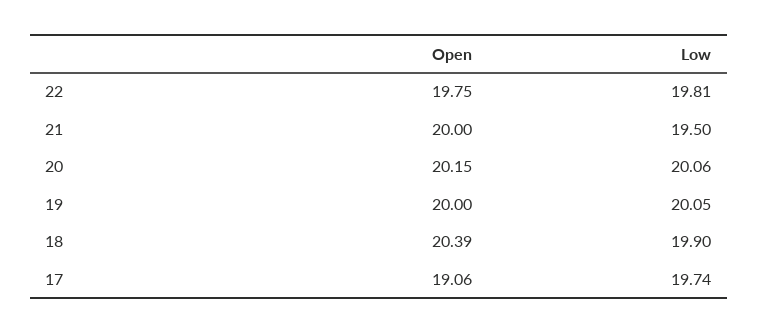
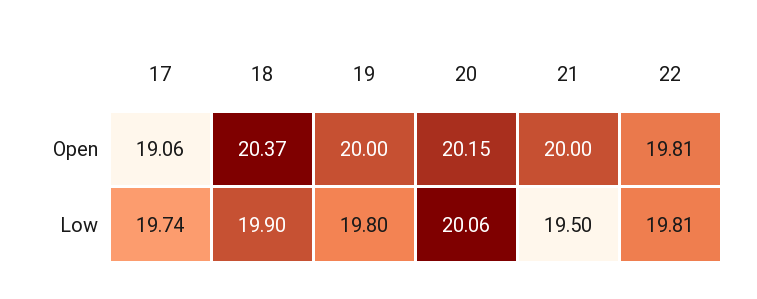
Open, 22: 19.75 -> 19.81
Low, 19: 20.05 -> 19.8
Open, 18: 20.39 -> 20.37

